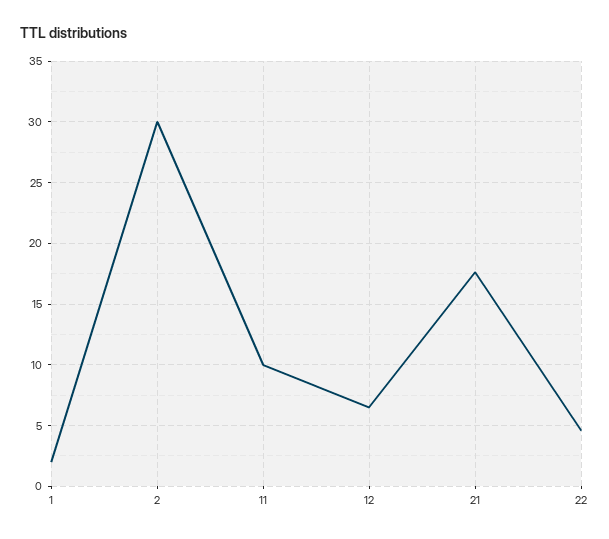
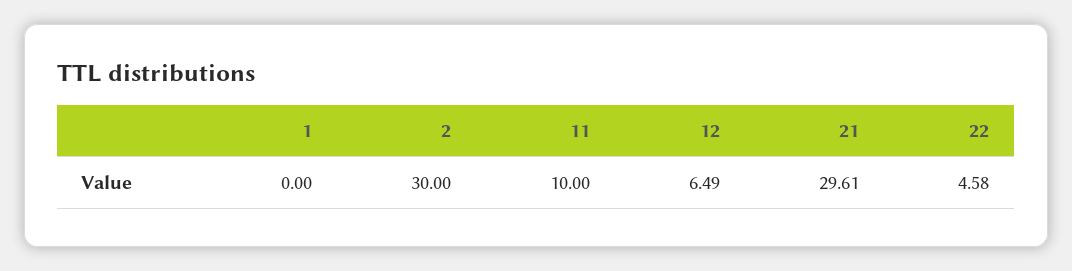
1: 2 -> 0
21: 17.5 -> 29.61

